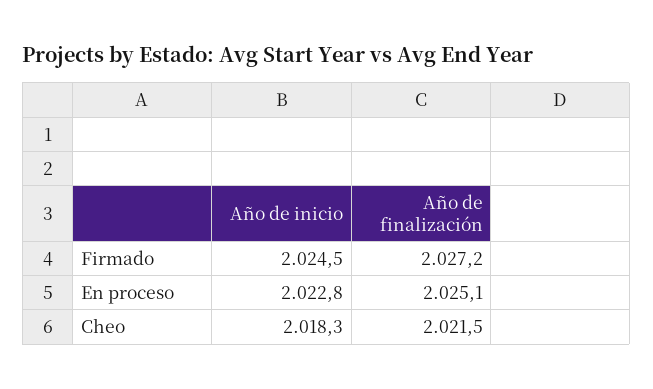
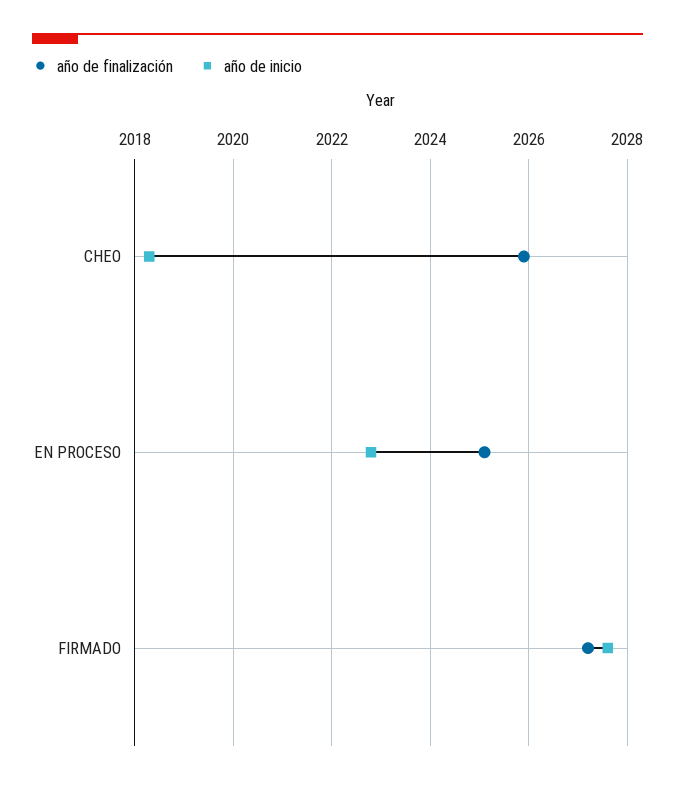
Año de inicio, Firmado: 2024.5 -> 2027.5
Año de finalización, Cheo: 2021.5 -> 2026

